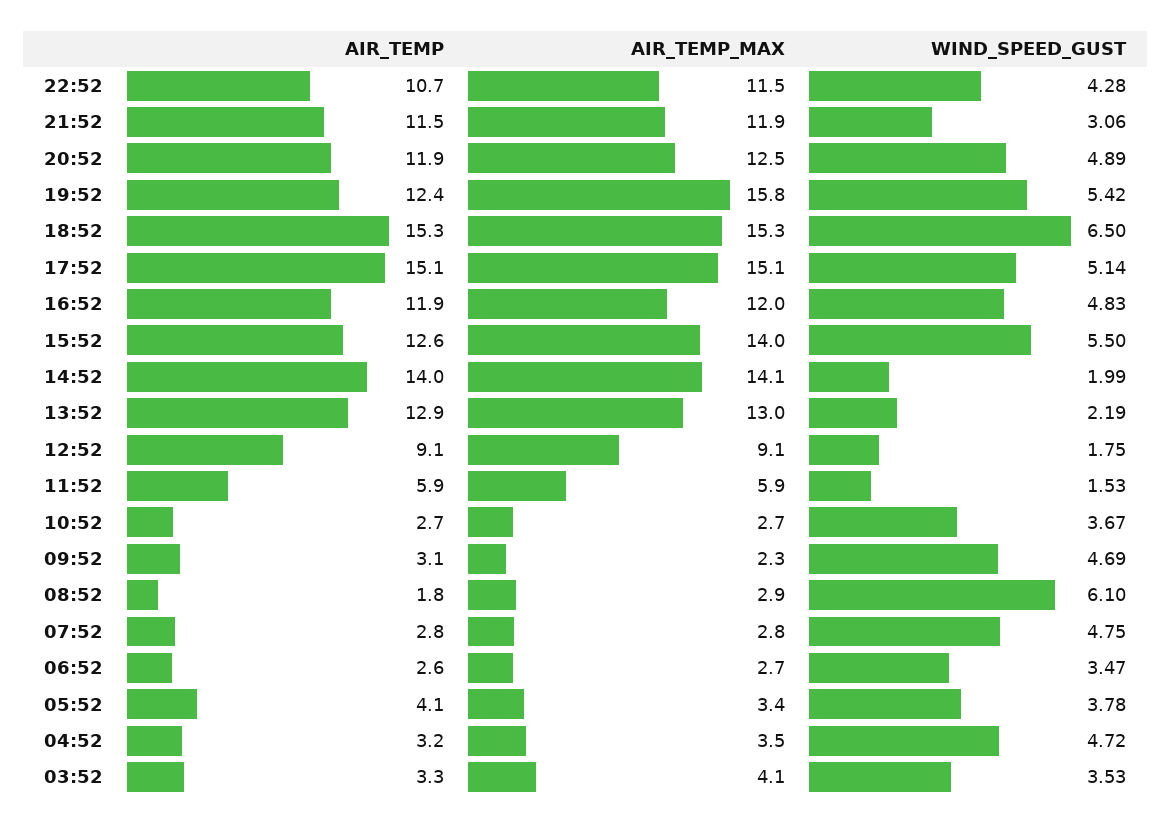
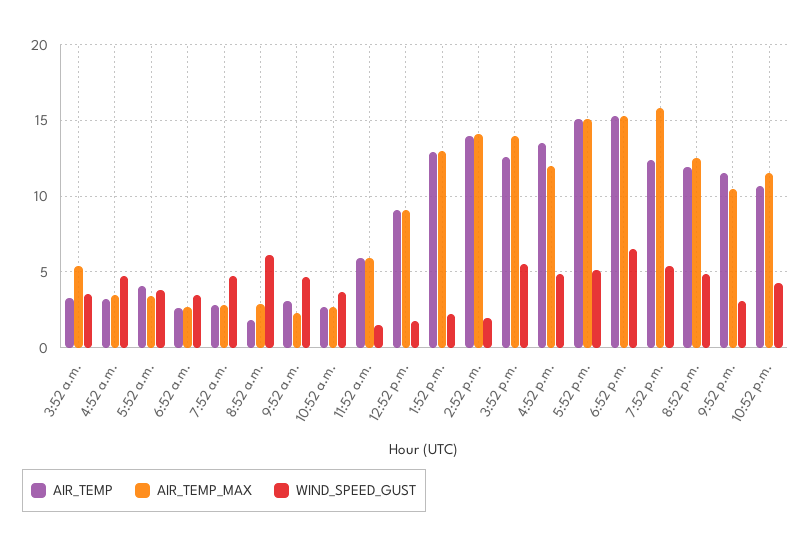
AIR_TEMP_MAX, 21:52: 11.9 -> 10.5
AIR_TEMP, 16:52: 11.9 -> 13.5
AIR_TEMP_MAX, 03:52: 4.1 -> 5.5

